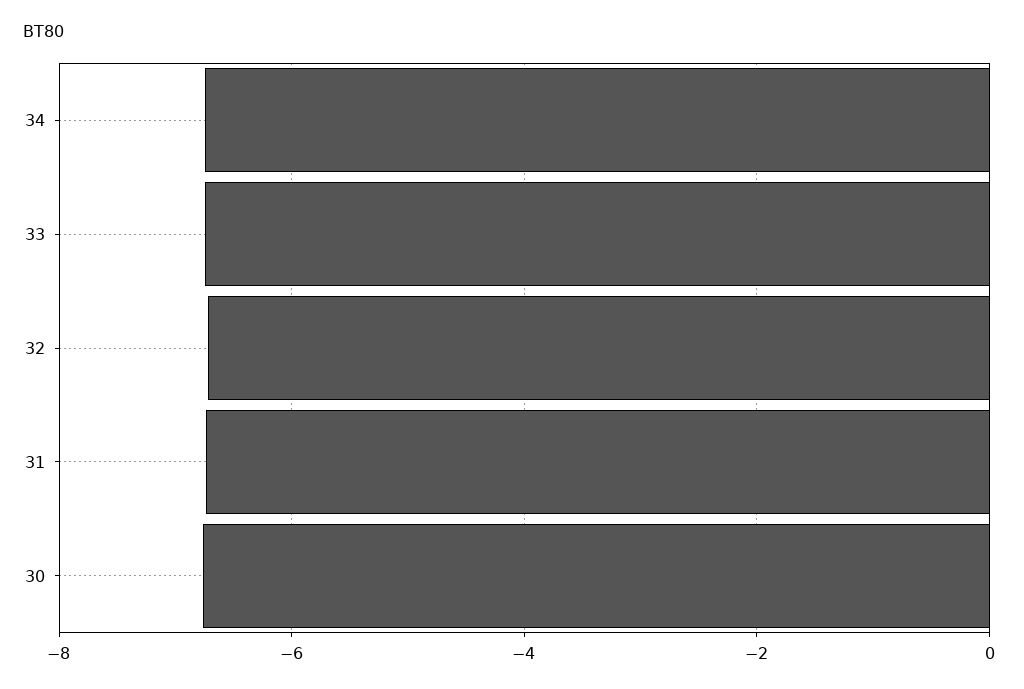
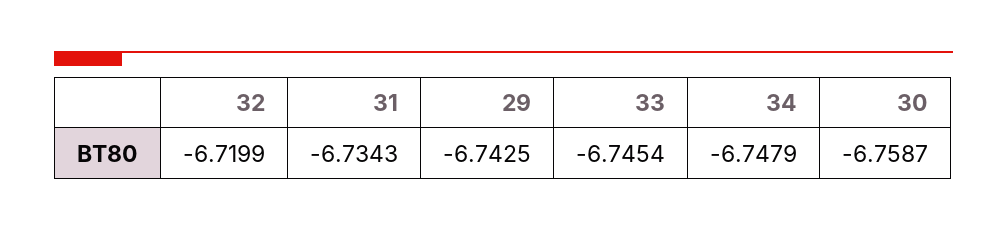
29: none -> -6.7425

